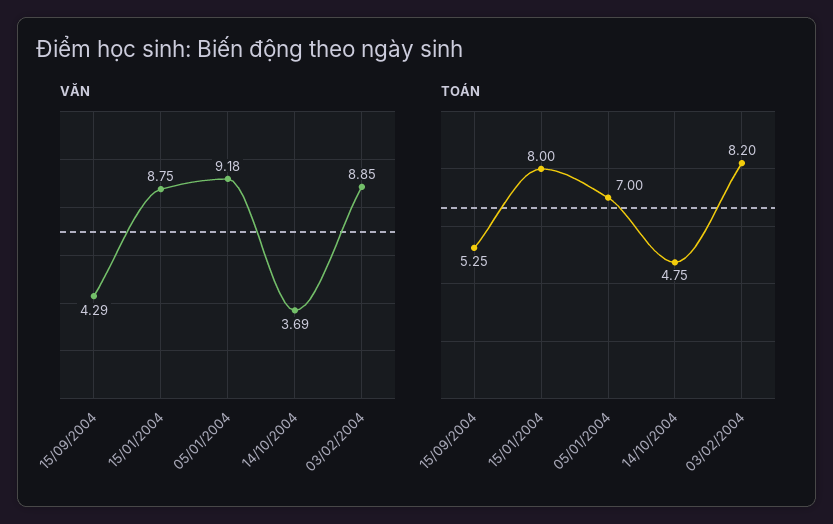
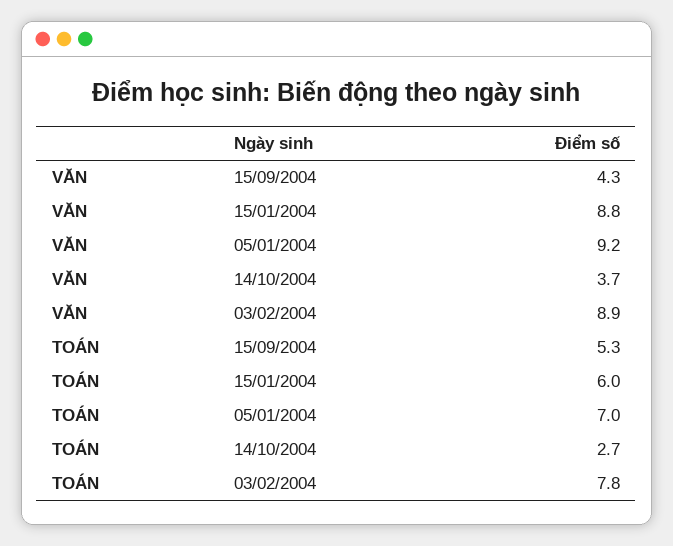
TOÁN, 15/01/2004: 8 -> 6
TOÁN, 14/10/2004: 4.75 -> 2.7
TOÁN, 03/02/2004: 8.2 -> 7.8

